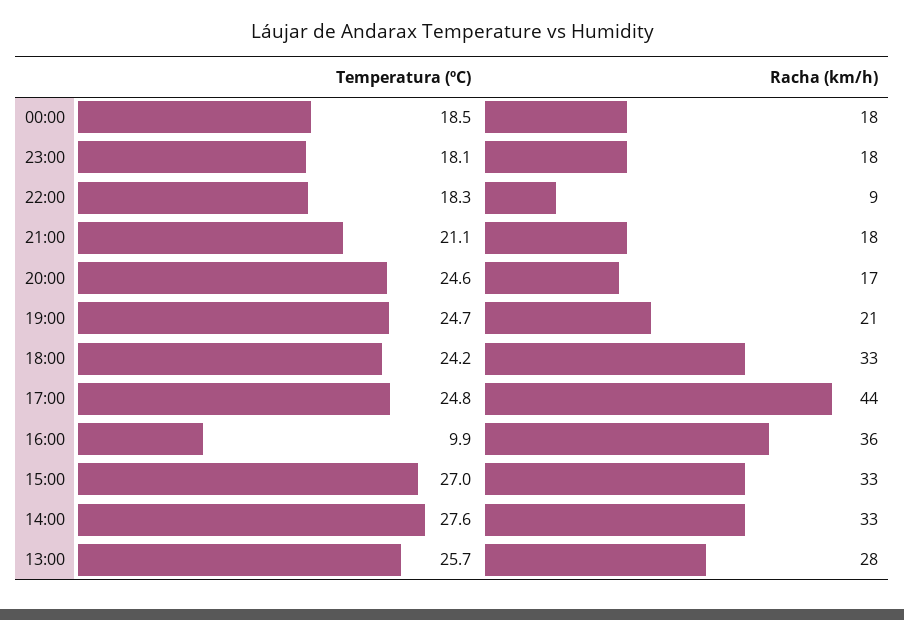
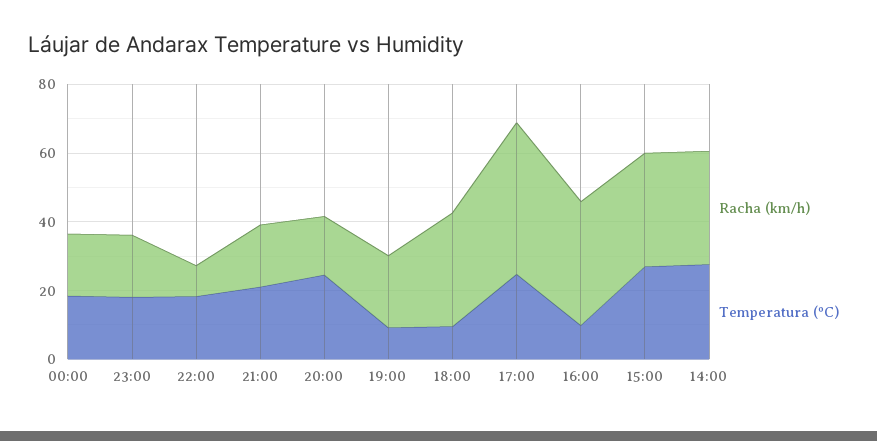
Temperatura (ºC), 19:00: 24.7 -> 10
Temperatura (ºC), 18:00: 24.2 -> 10
Temperatura (ºC), 13:00: 25.7 -> none
Racha (km/h), 13:00: 28 -> none

